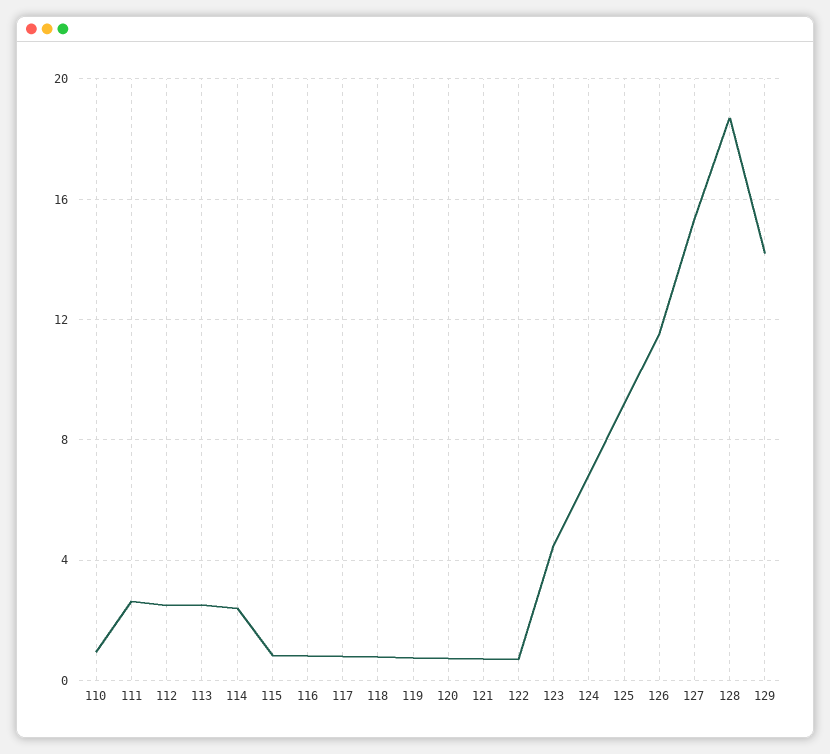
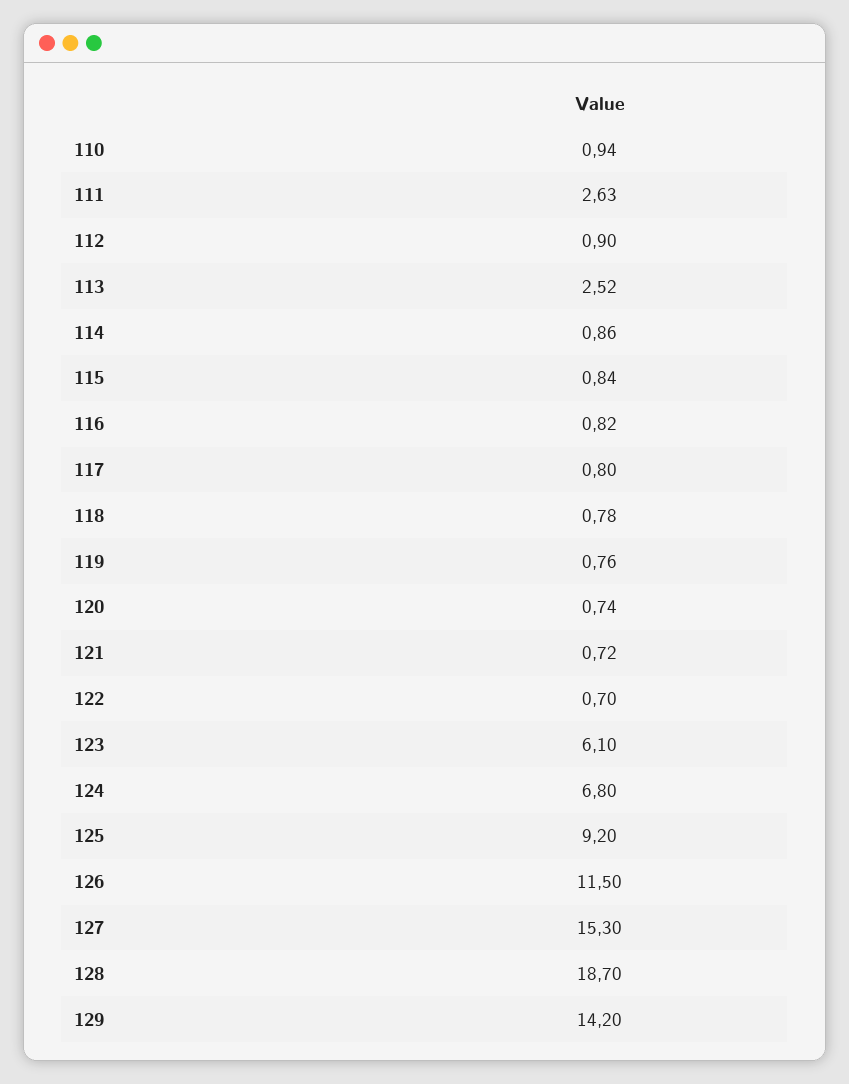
112: 2.5 -> 0.9
114: 2.5 -> 0.86
123: 4.5 -> 6.1

